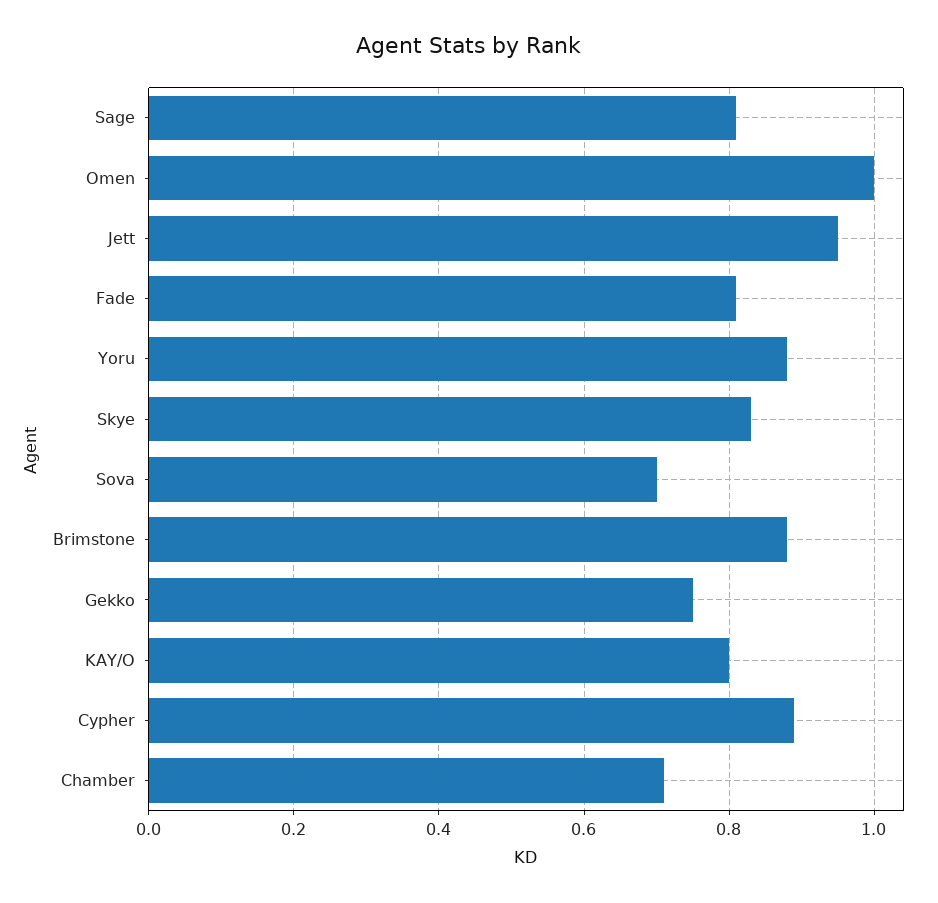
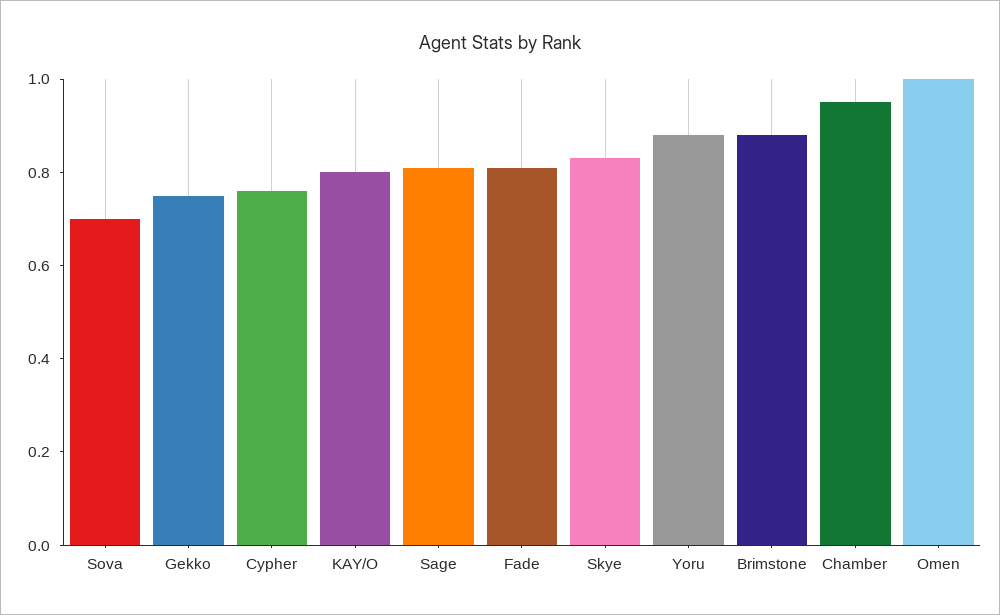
Jett: 0.95 -> none
Cypher: 0.9 -> 0.75
Chamber: 0.7 -> 0.95

